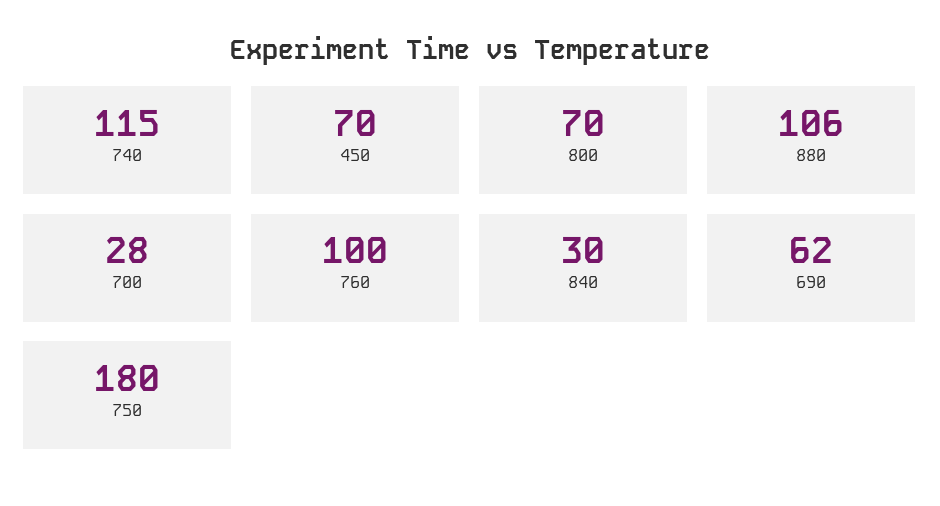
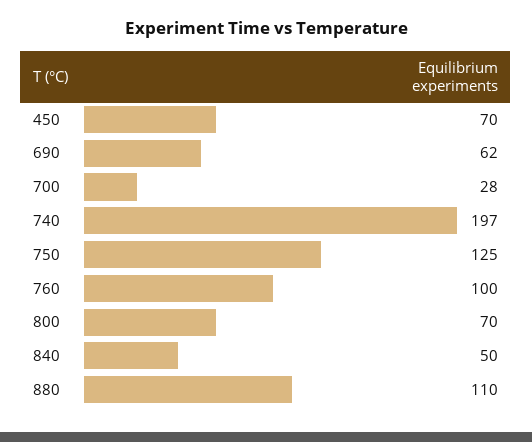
740: 115 -> 197
880: 106 -> 110
840: 30 -> 50
750: 180 -> 125

